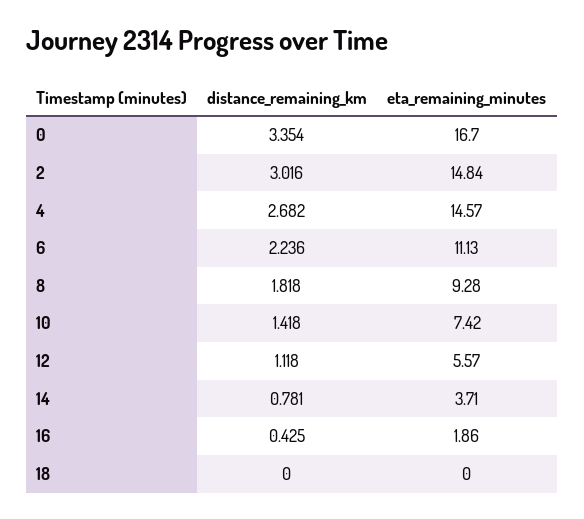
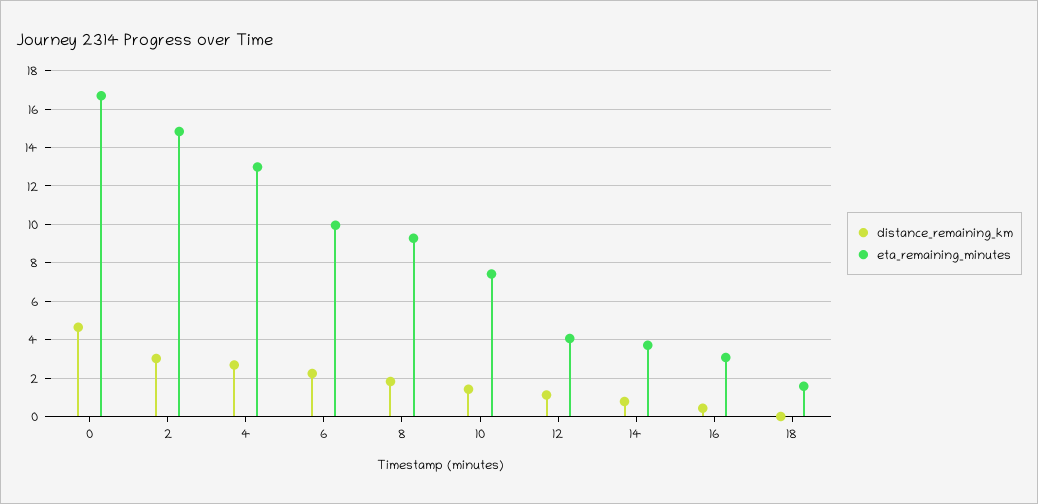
distance_remaining_km, 0: 3.354 -> 4.5
eta_remaining_minutes, 4: 14.57 -> 13
eta_remaining_minutes, 6: 11.13 -> 10
eta_remaining_minutes, 12: 5.57 -> 4
eta_remaining_minutes, 16: 1.86 -> 3
eta_remaining_minutes, 18: 0 -> 1.5

